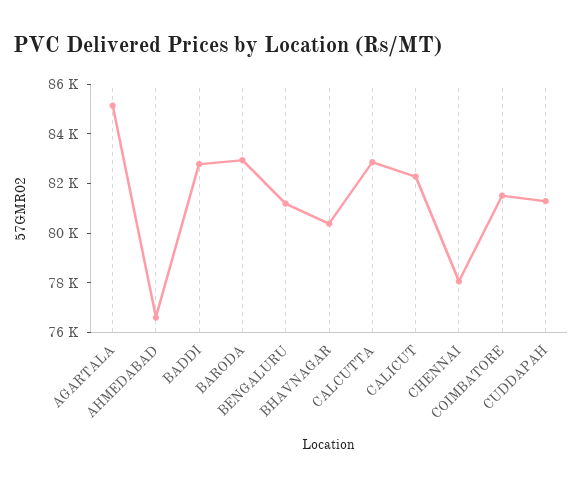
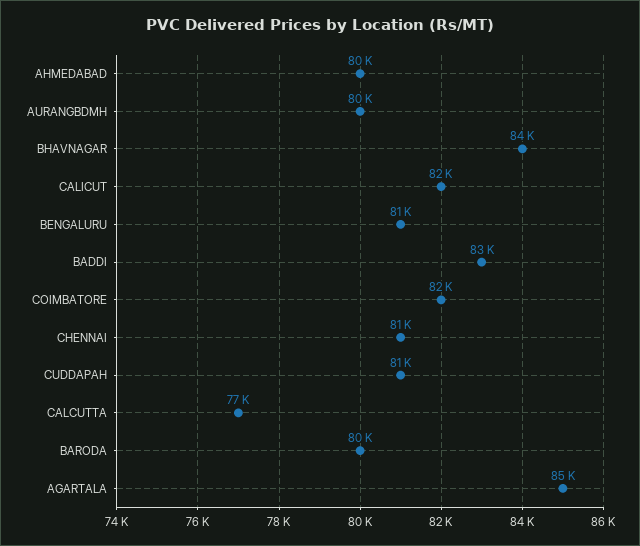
AHMEDABAD: 76500 -> 80000
BARODA: 83000 -> 80000
BHAVNAGAR: 80500 -> 84000
CALCUTTA: 83000 -> 77000
CHENNAI: 78000 -> 81000
AURANGBDMH: none -> 80000

